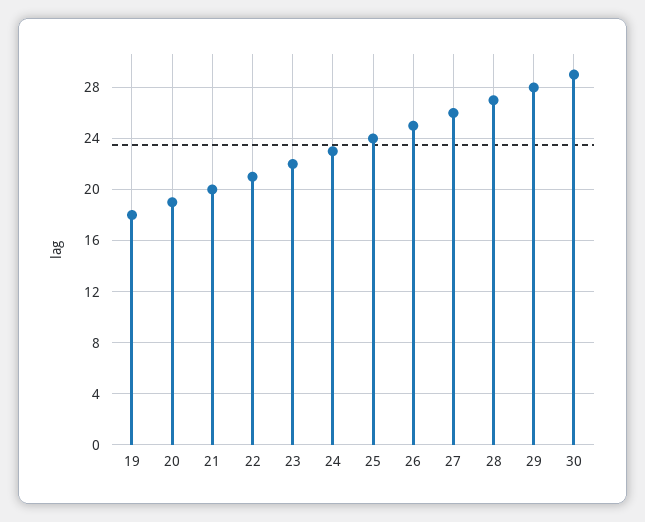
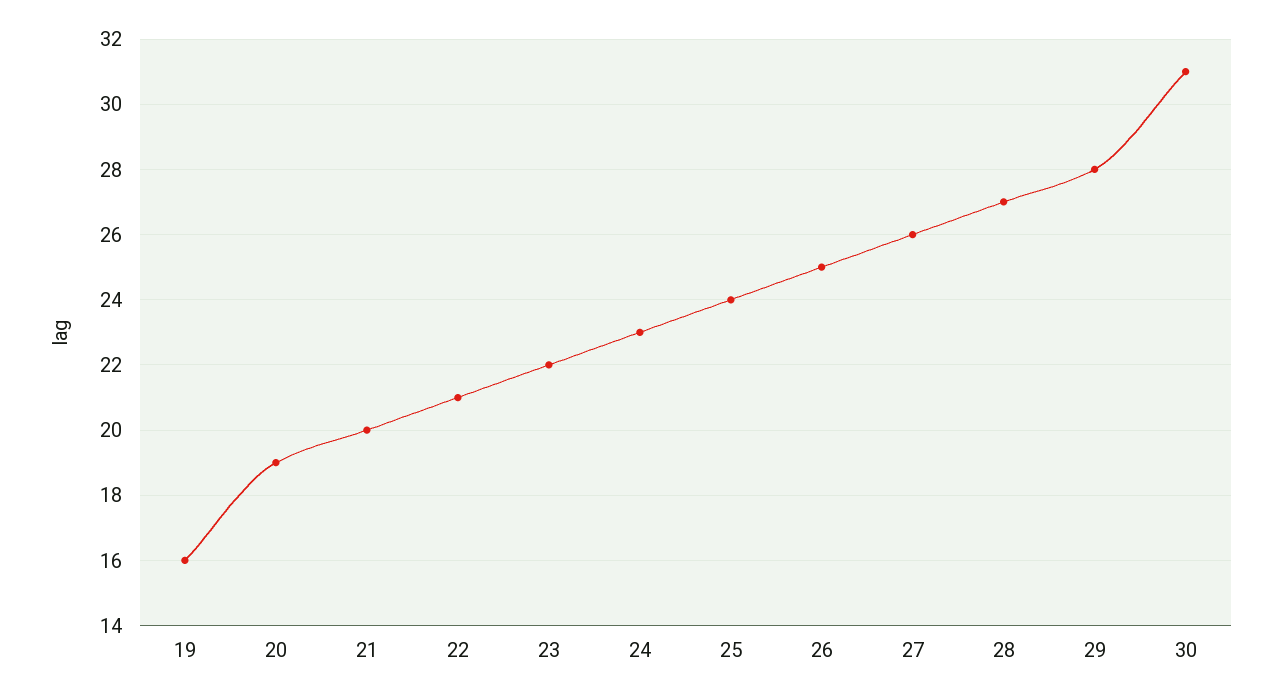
19: 18 -> 16
30: 29 -> 31

